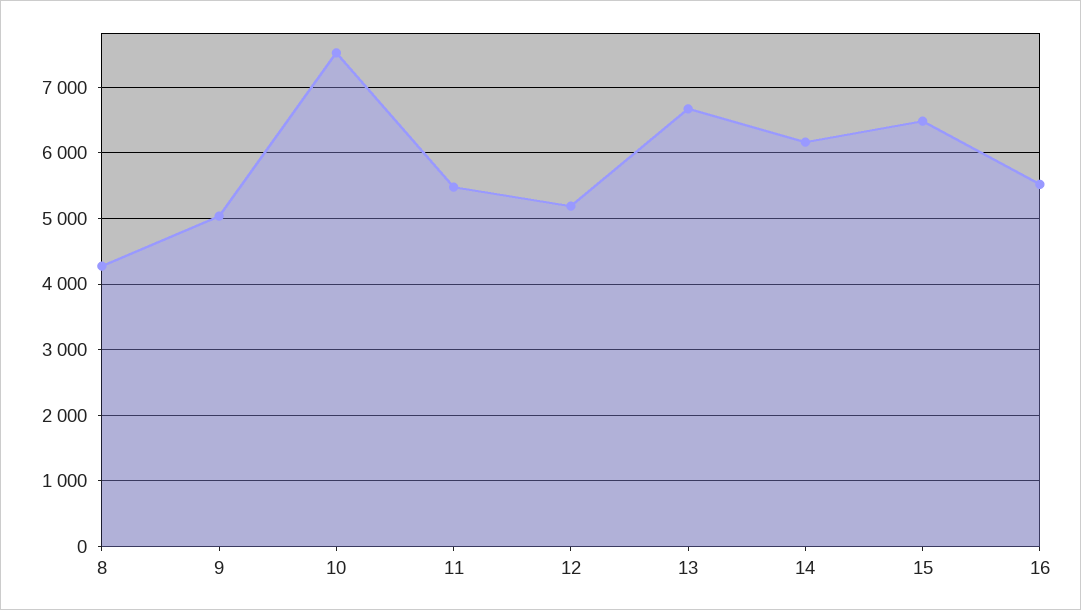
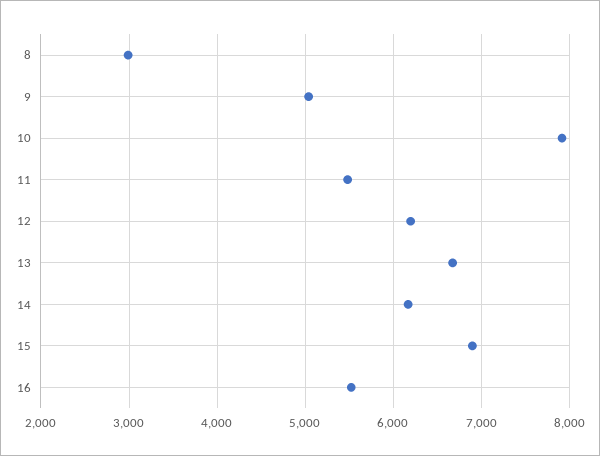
8: 4300 -> 3000
10: 7500 -> 7900
12: 5200 -> 6200
15: 6500 -> 6900

